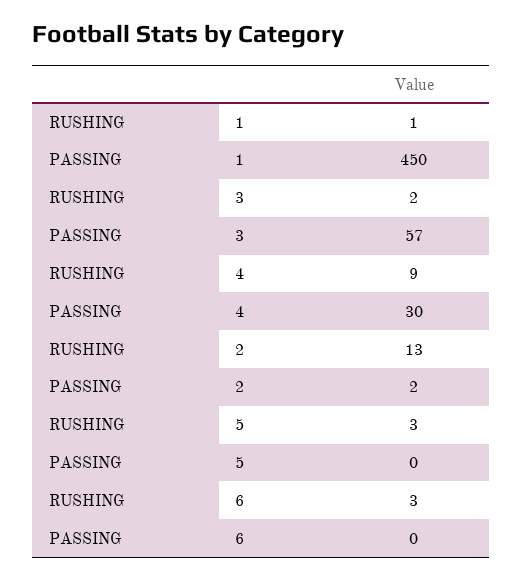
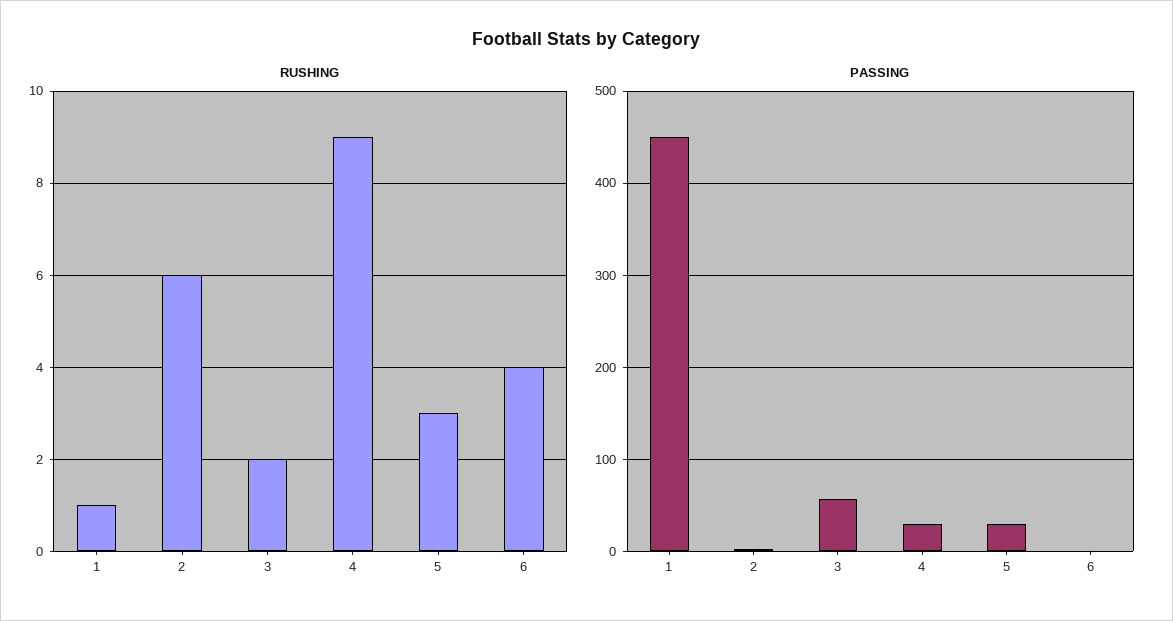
RUSHING, 2: 13 -> 6
PASSING, 5: 0 -> 30
RUSHING, 6: 3 -> 4

